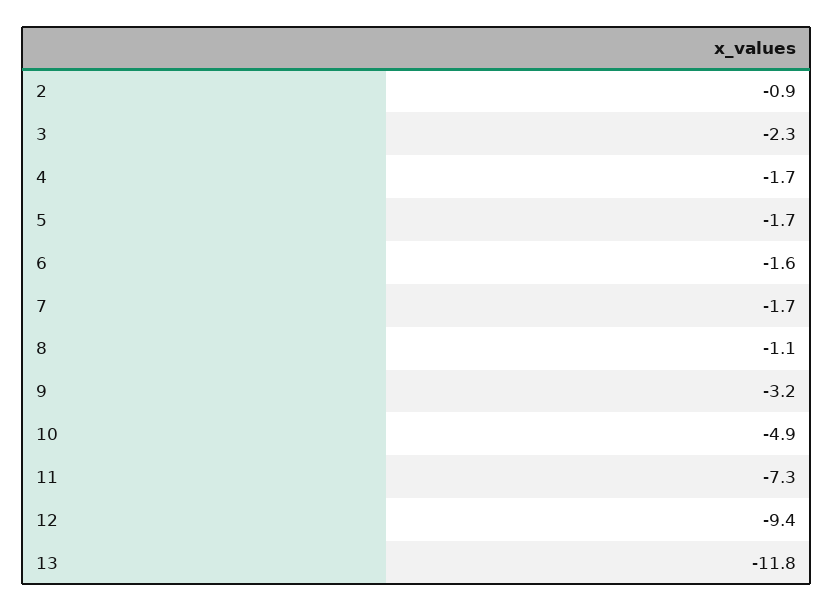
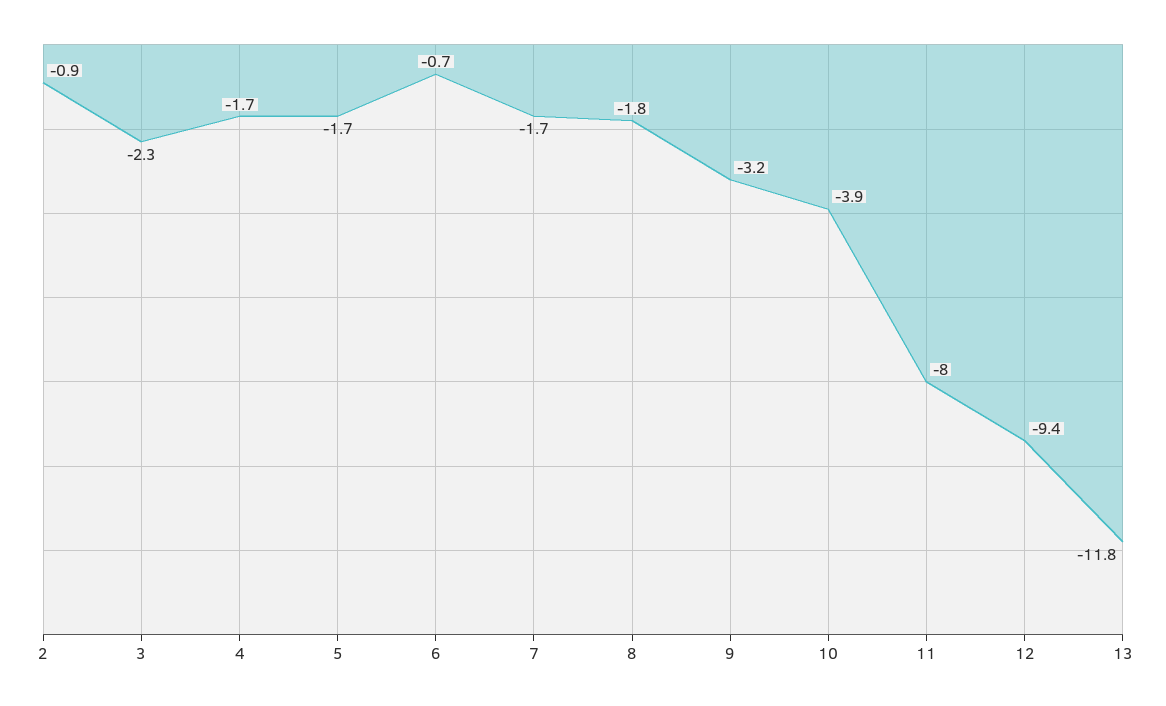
6: -1.6 -> -0.7
8: -1.1 -> -1.8
10: -4.9 -> -3.9
11: -7.3 -> -8

